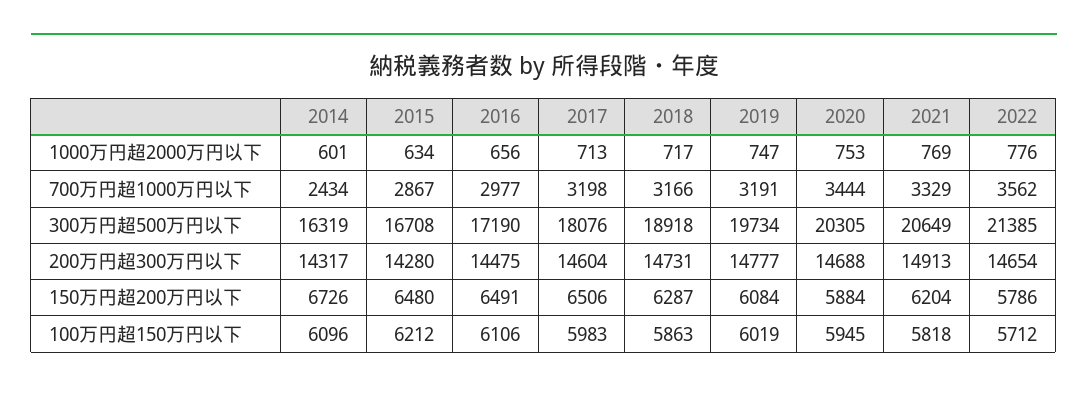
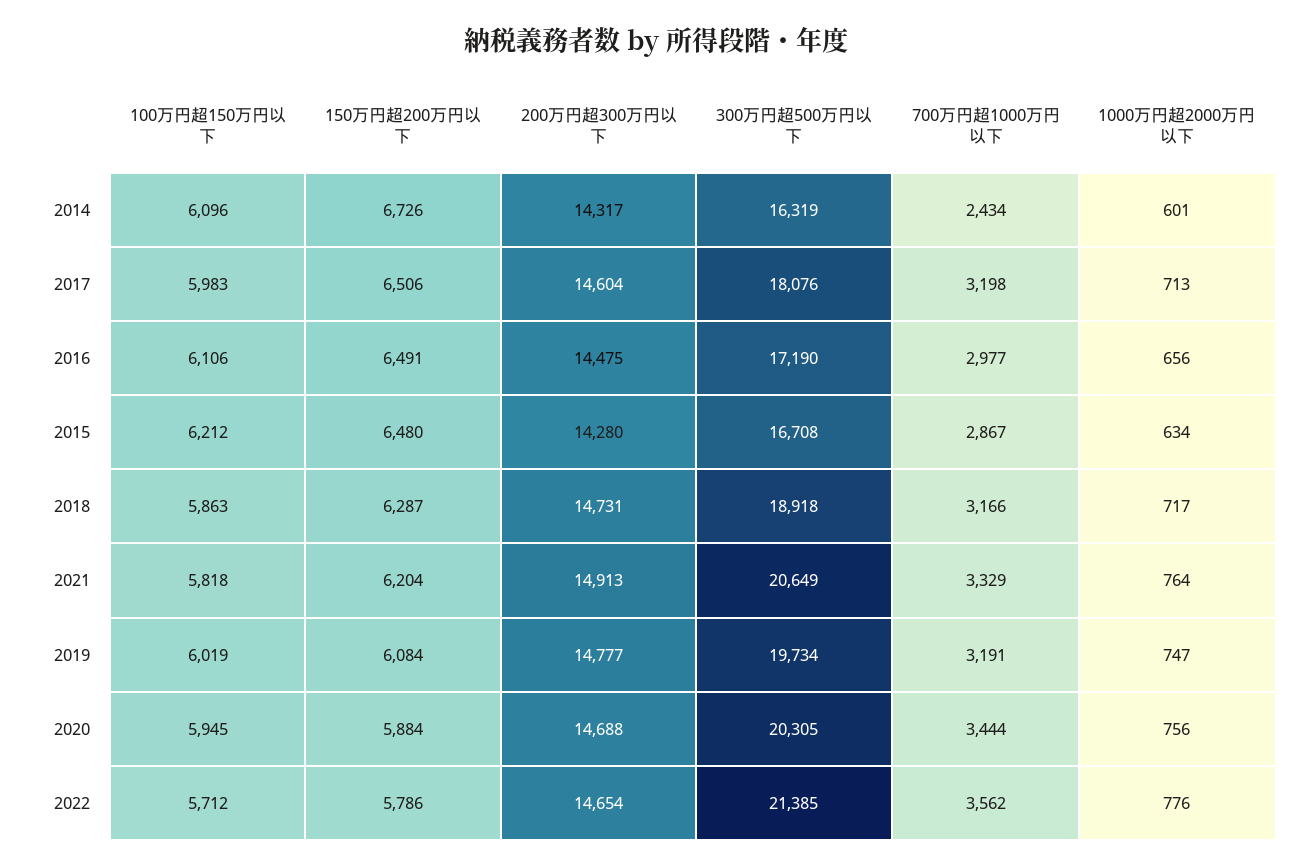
2020, 1000万円超2000万円以下: 753 -> 756
2021, 1000万円超2000万円以下: 769 -> 764

